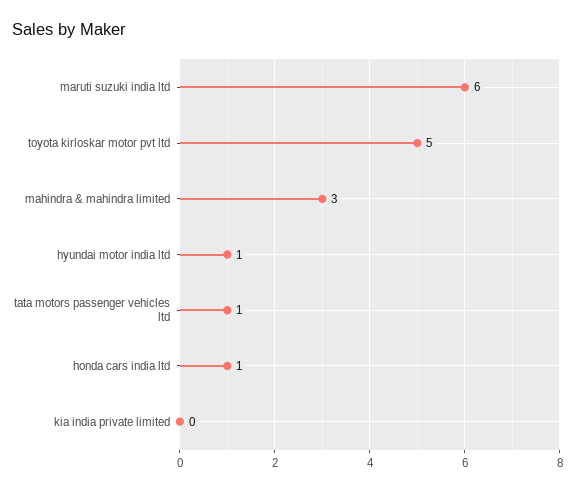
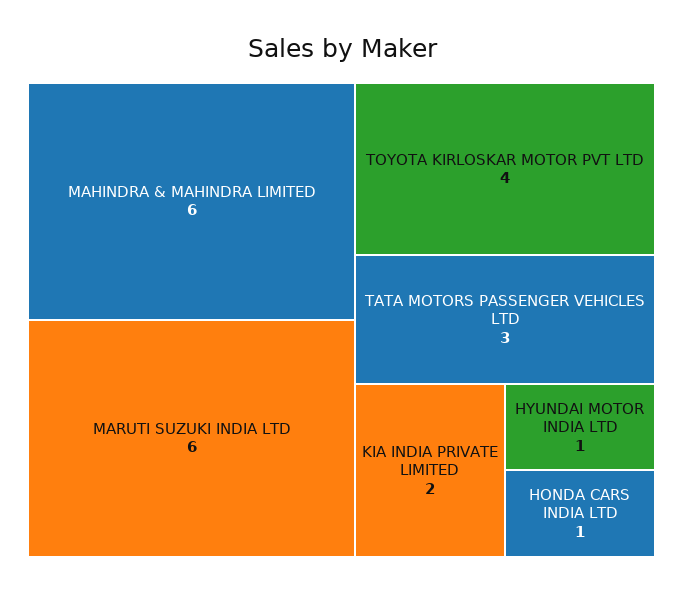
toyota kirloskar motor pvt ltd: 5 -> 4
mahindra & mahindra limited: 3 -> 6
tata motors passenger vehicles ltd: 1 -> 3
kia india private limited: 0 -> 2

